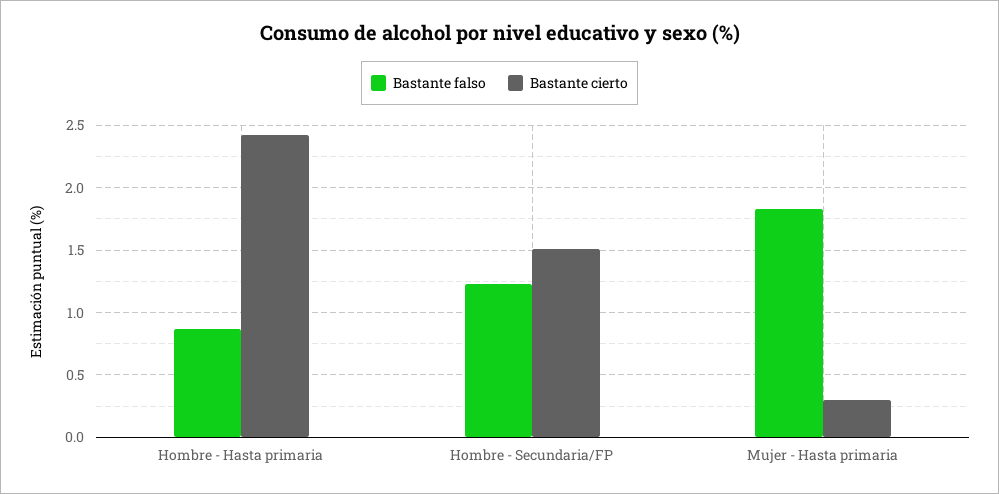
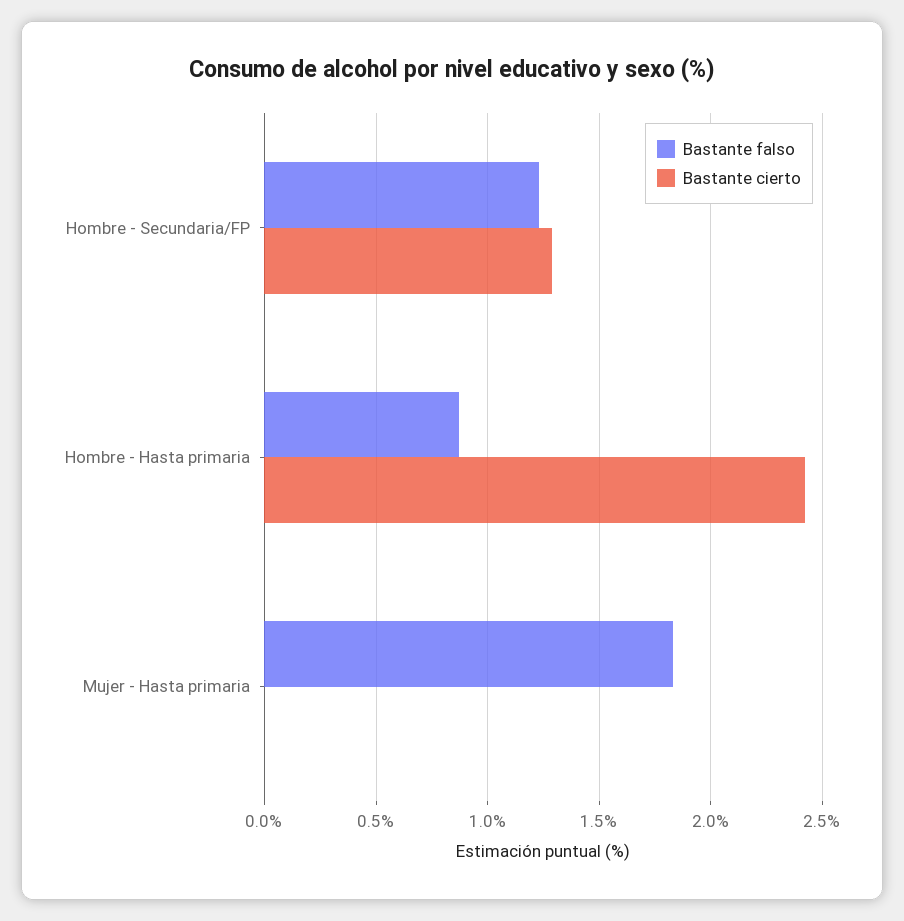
Bastante cierto, Hombre - Secundaria/FP: 1.5 -> 1.3
Bastante cierto, Mujer - Hasta primaria: 0.3 -> 0

